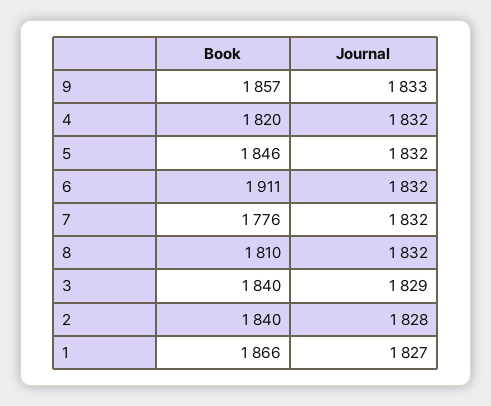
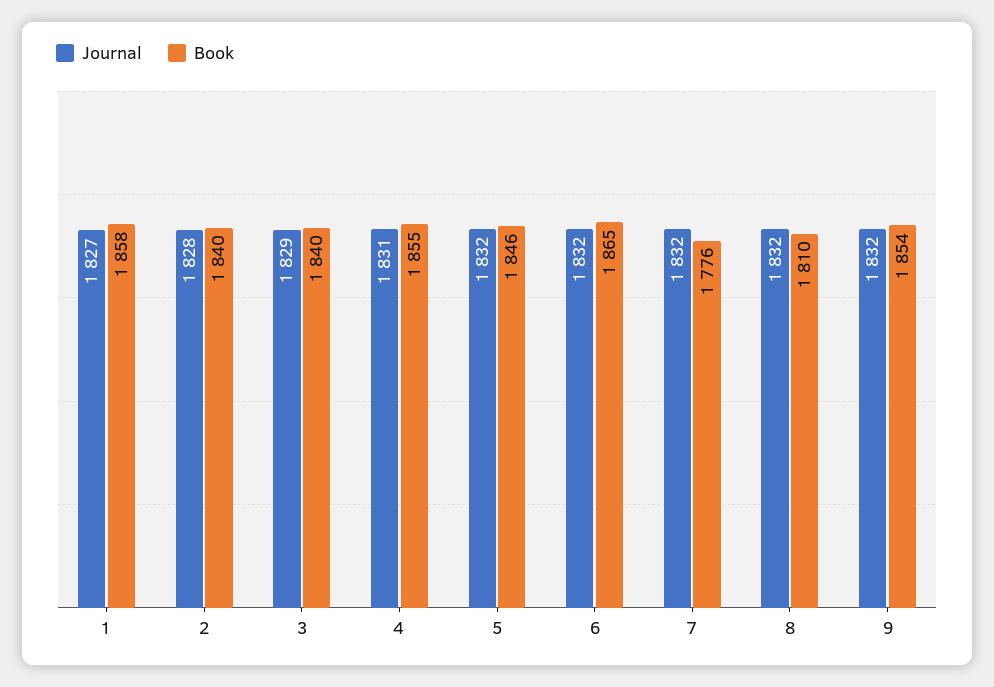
Book, 9: 1857 -> 1854
Journal, 9: 1833 -> 1832
Book, 4: 1820 -> 1855
Journal, 4: 1832 -> 1831
Book, 6: 1911 -> 1865
Book, 1: 1866 -> 1858

